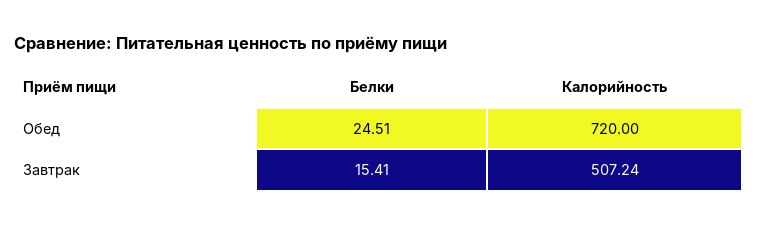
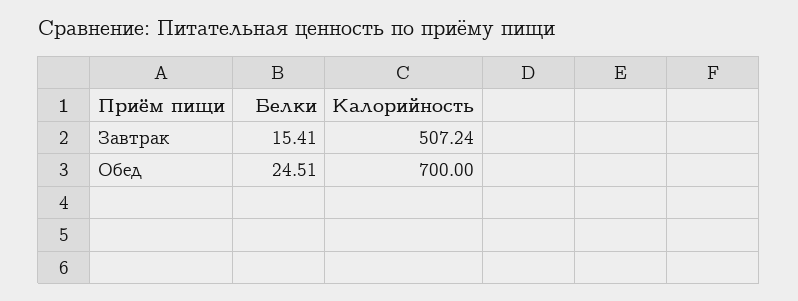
Калорийность, Обед: 720 -> 700

